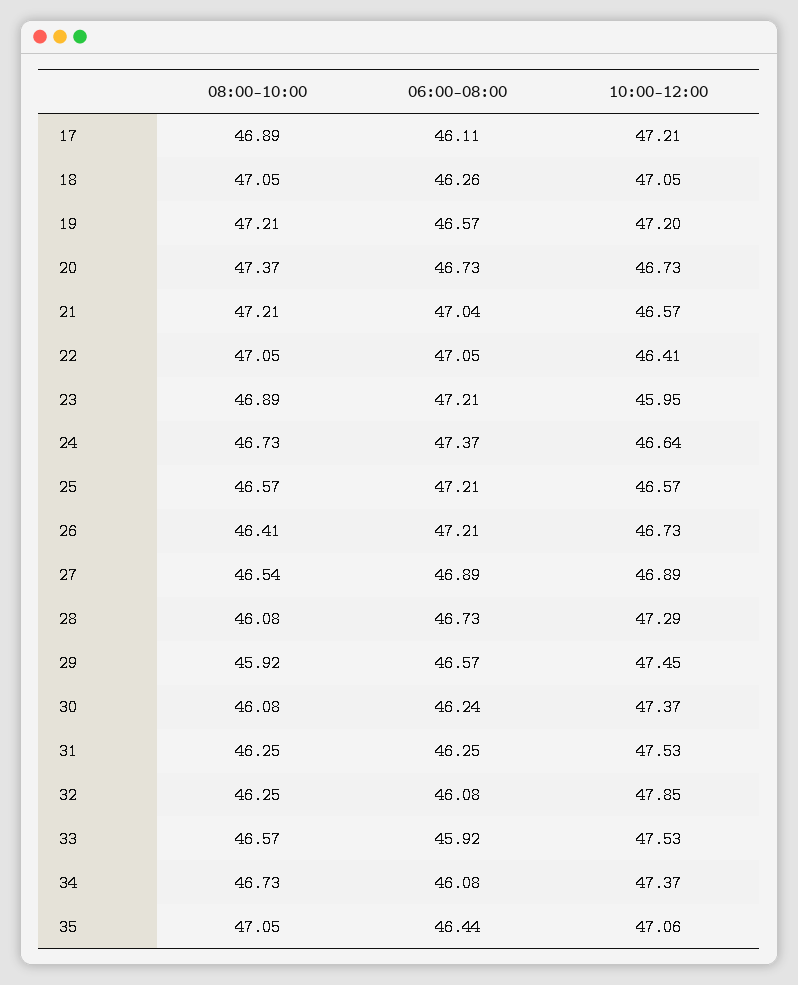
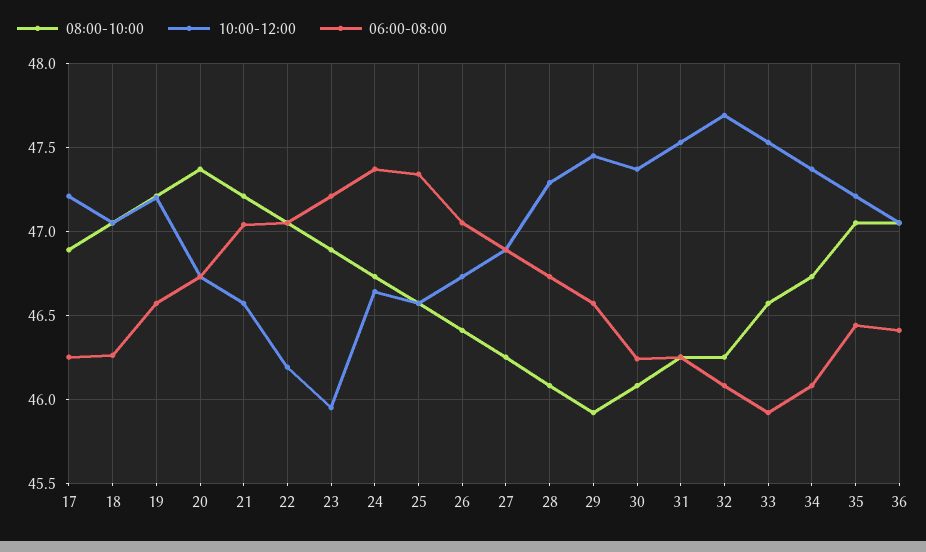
06:00-08:00, 17: 46.11 -> 46.25
10:00-12:00, 22: 46.41 -> 46.2
06:00-08:00, 25: 47.21 -> 47.35
06:00-08:00, 26: 47.21 -> 47.05
08:00-10:00, 27: 46.54 -> 46.25
10:00-12:00, 32: 47.85 -> 47.7
10:00-12:00, 35: 47.06 -> 47.2
08:00-10:00, 36: none -> 47.05
10:00-12:00, 36: none -> 47.05
06:00-08:00, 36: none -> 46.4

